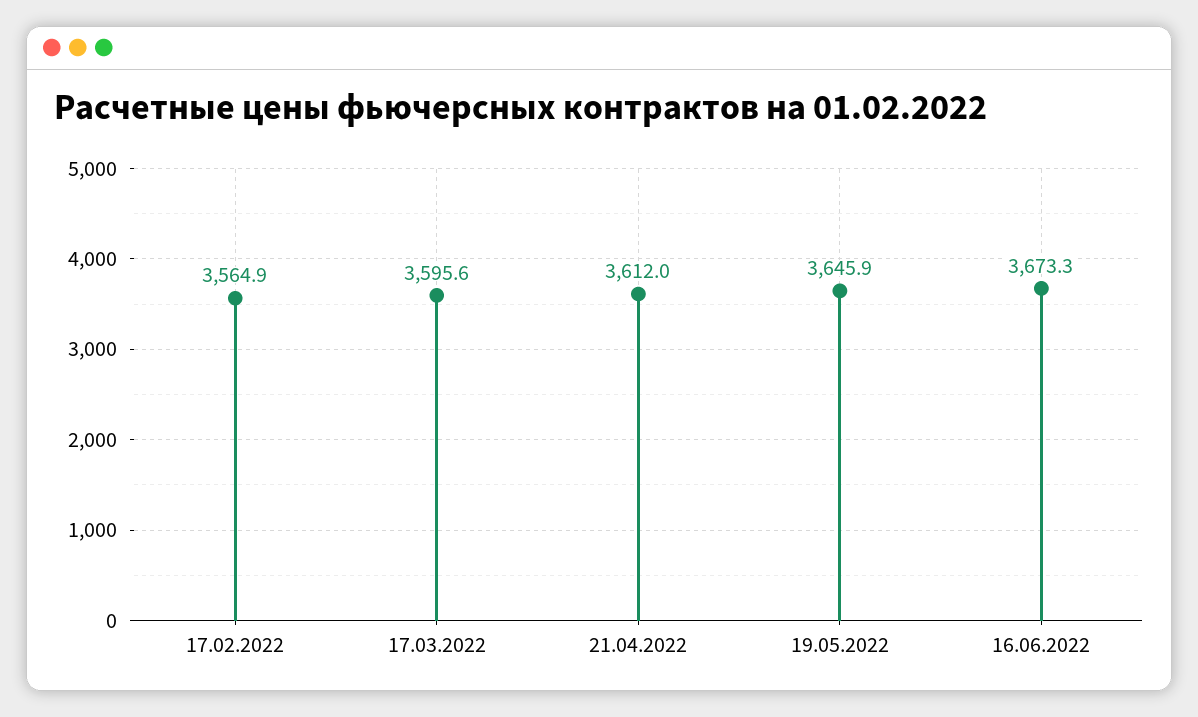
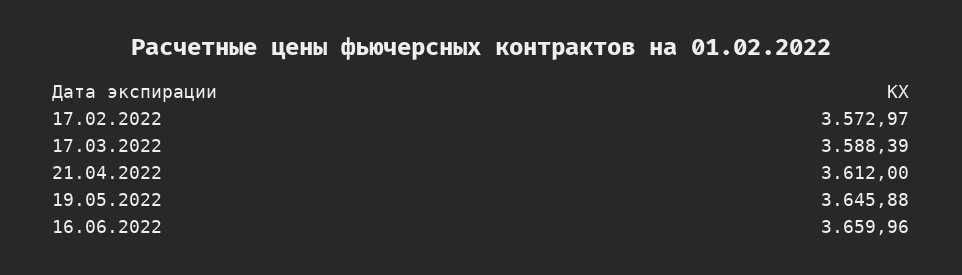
17.02.2022: 3564.9 -> 3572.97
17.03.2022: 3595.6 -> 3588.39
16.06.2022: 3673.3 -> 3659.96

